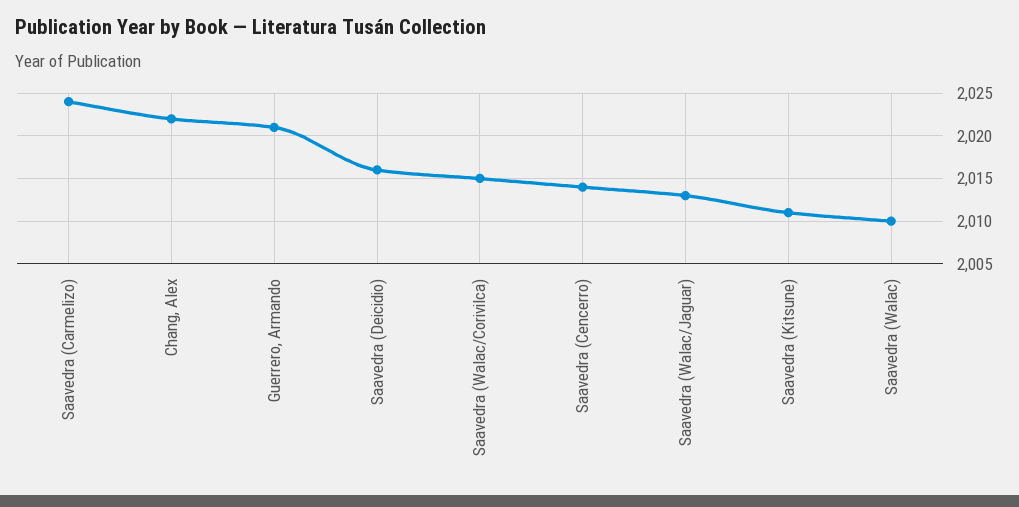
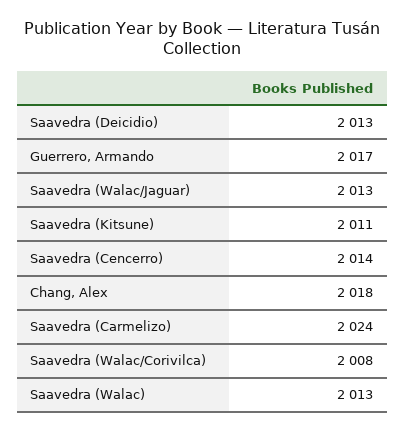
Chang, Alex: 2022 -> 2018
Guerrero, Armando: 2021 -> 2017
Saavedra (Deicidio): 2016 -> 2013
Saavedra (Walac/Corivilca): 2015 -> 2008
Saavedra (Walac): 2010 -> 2013

